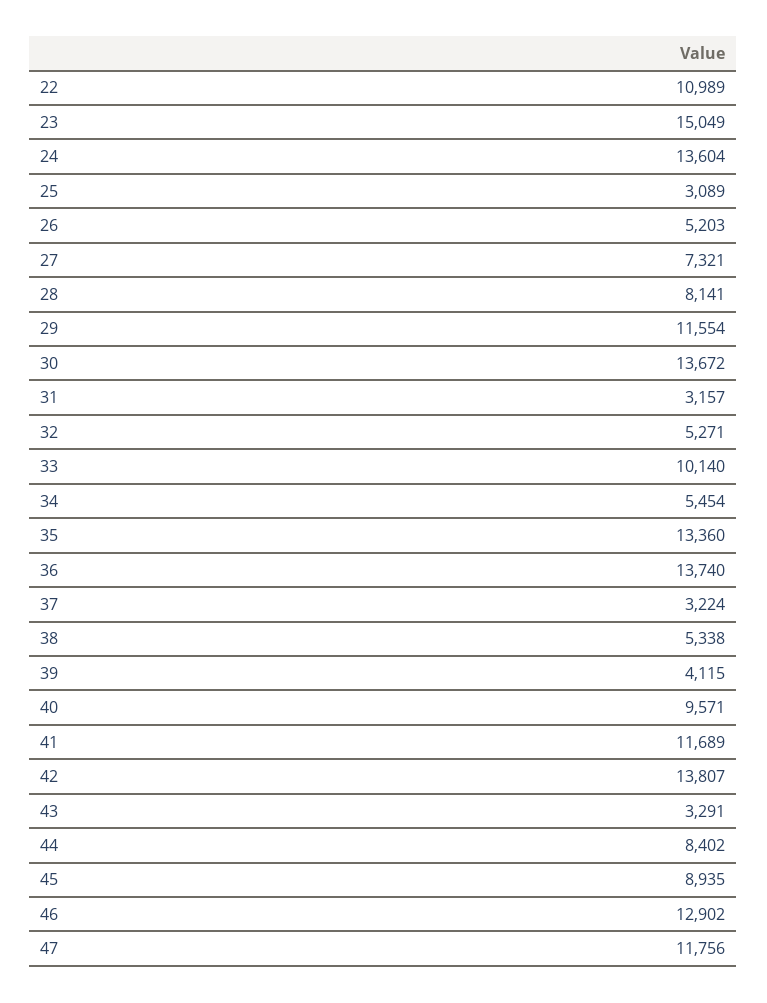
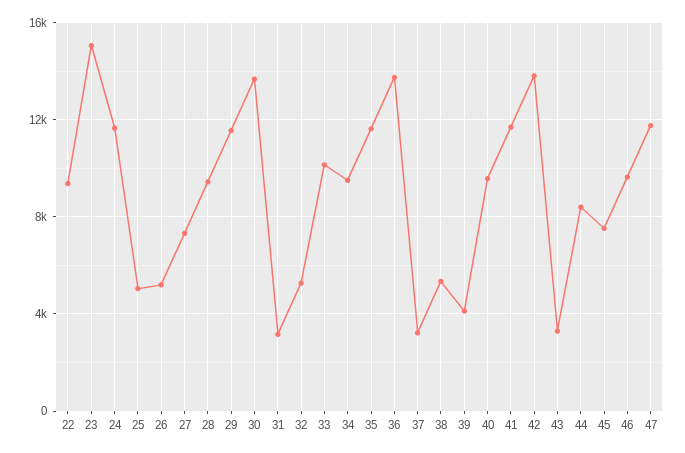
22: 10989 -> 9500
24: 13604 -> 11500
25: 3089 -> 5000
28: 8141 -> 9500
34: 5454 -> 9500
35: 13360 -> 11500
45: 8935 -> 7500
46: 12902 -> 9500

